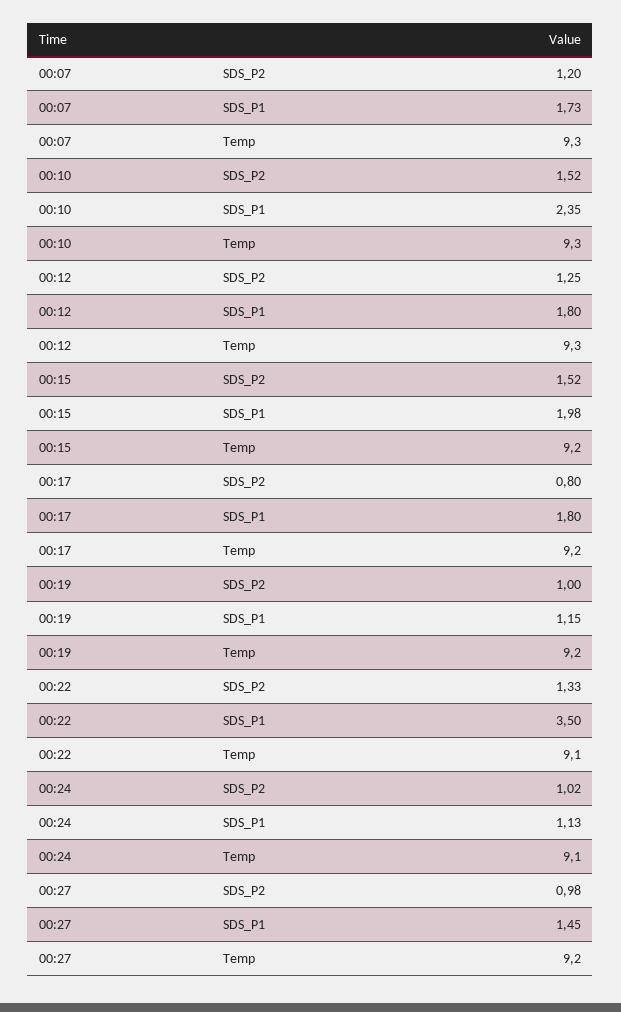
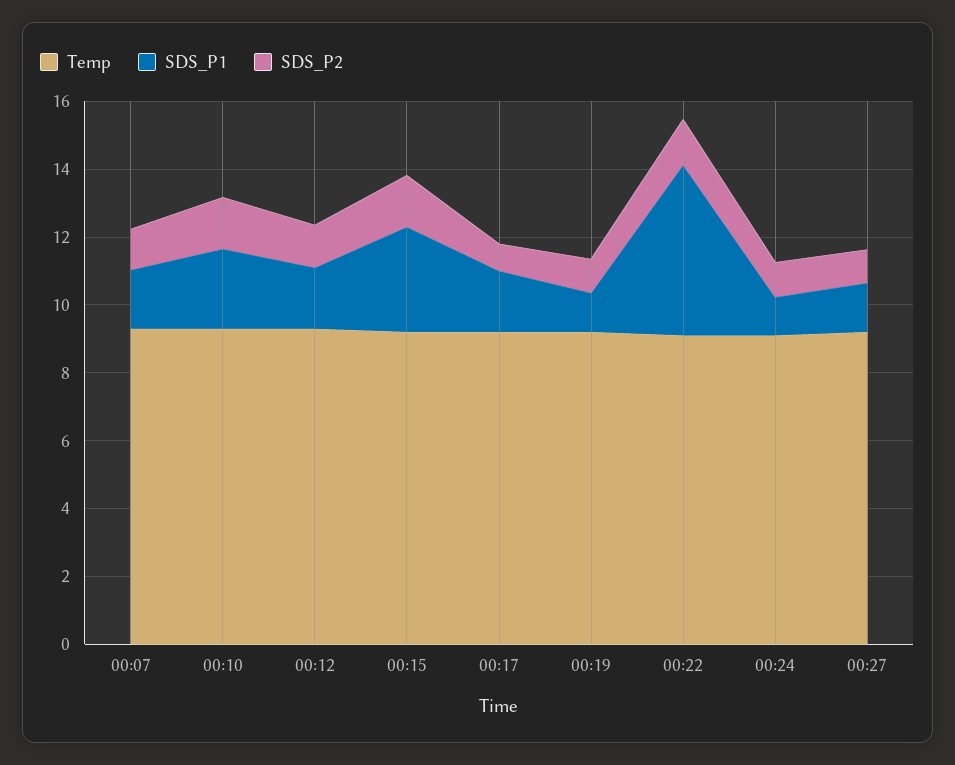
SDS_P1, 00:15: 1.98 -> 3
SDS_P1, 00:22: 3.5 -> 5

